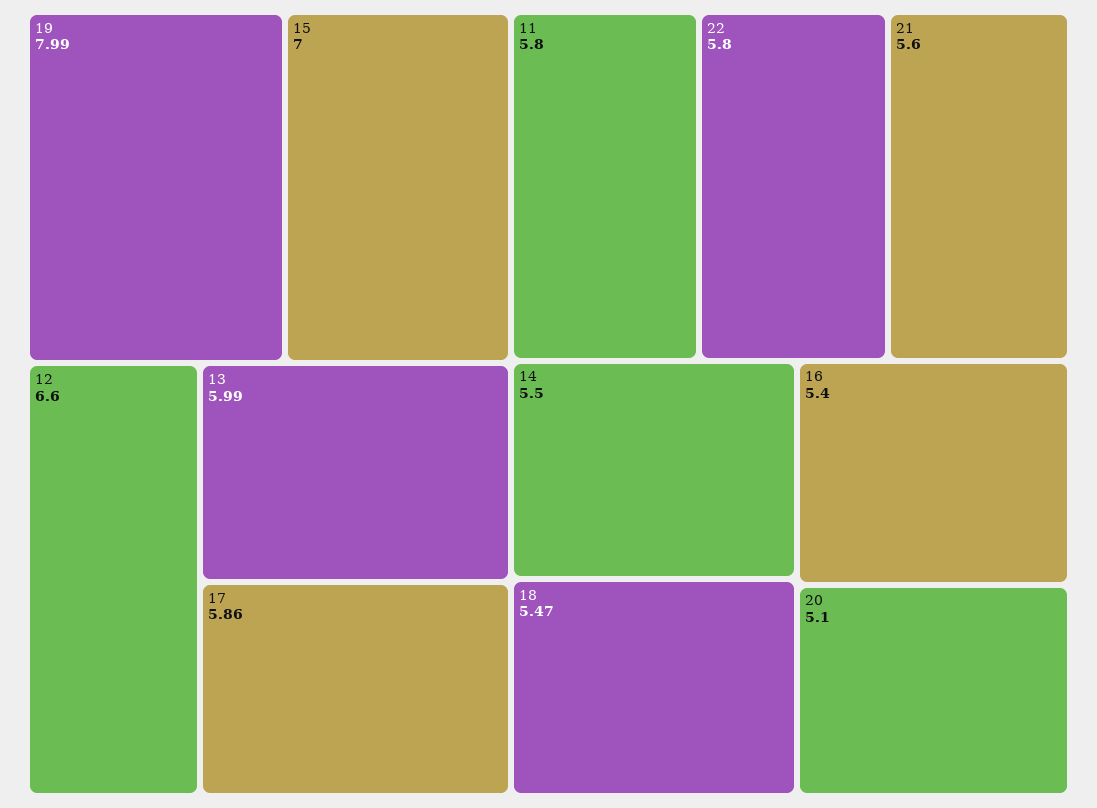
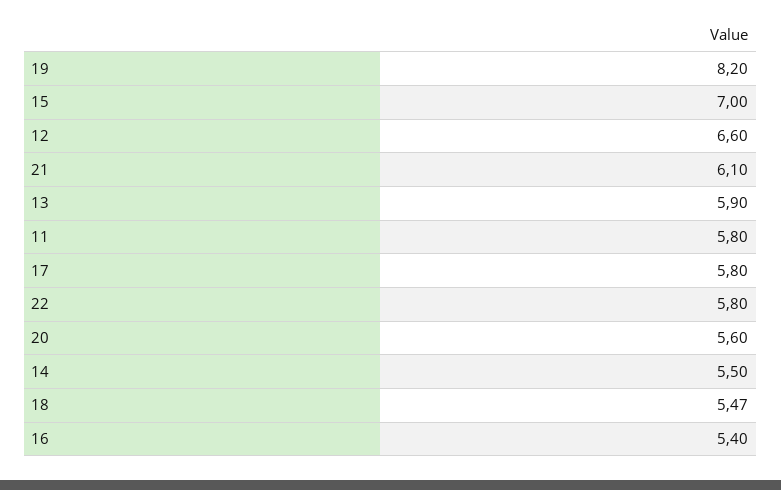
19: 7.99 -> 8.2
13: 5.99 -> 5.9
17: 5.86 -> 5.8
21: 5.6 -> 6.1
20: 5.1 -> 5.6

